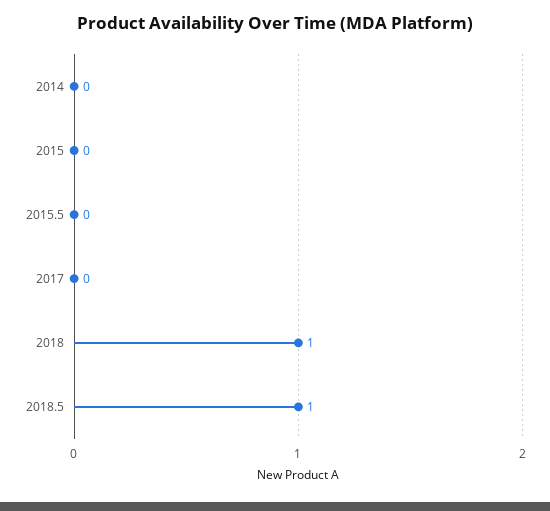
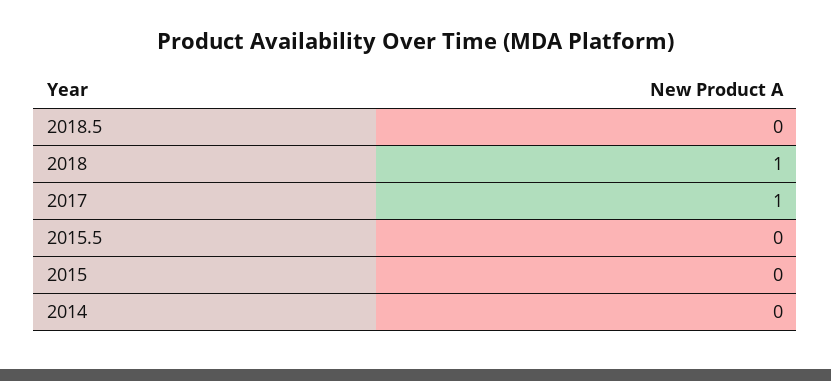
2017: 0 -> 1
2018.5: 1 -> 0

